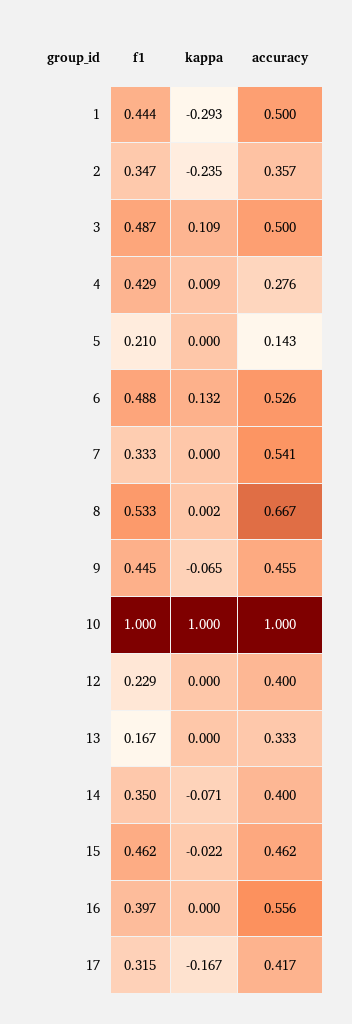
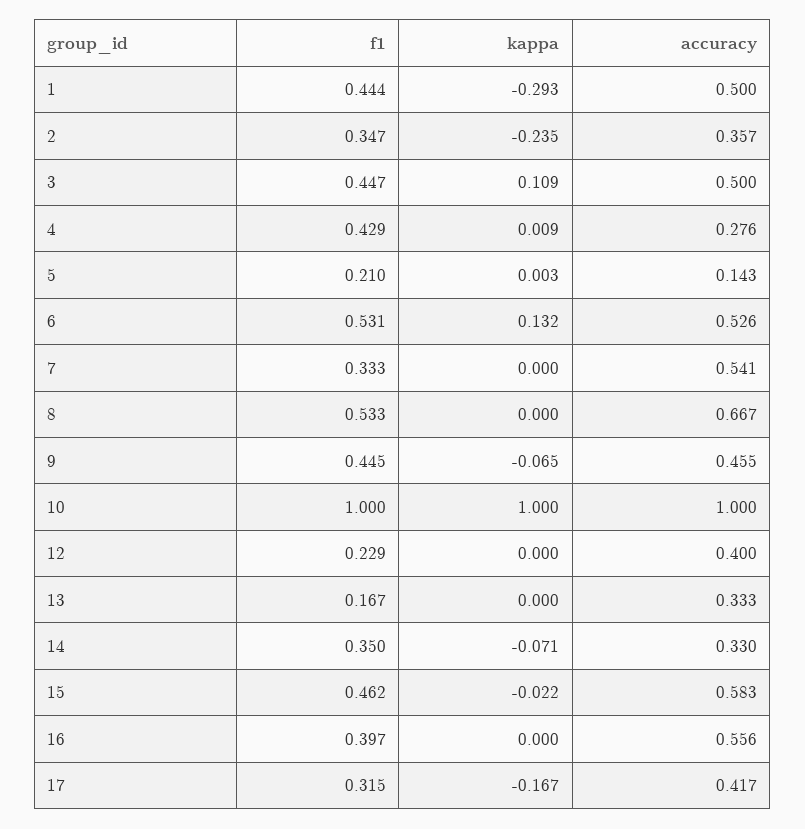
f1, 3: 0.487 -> 0.447
kappa, 5: 0 -> 0.003
f1, 6: 0.488 -> 0.531
kappa, 8: 0.002 -> 0
accuracy, 14: 0.4 -> 0.33
accuracy, 15: 0.462 -> 0.583

